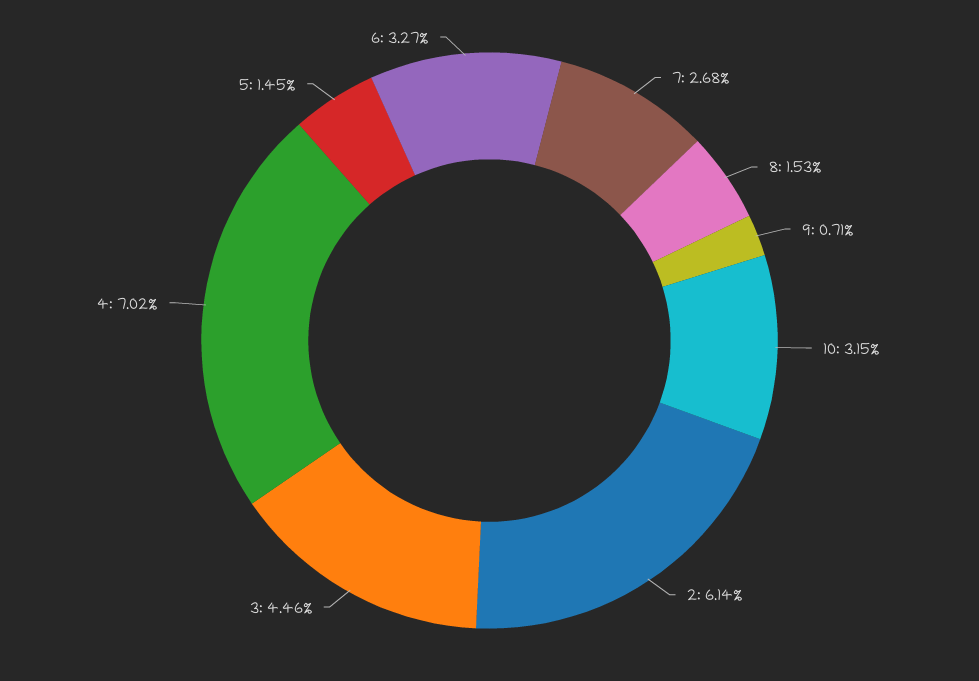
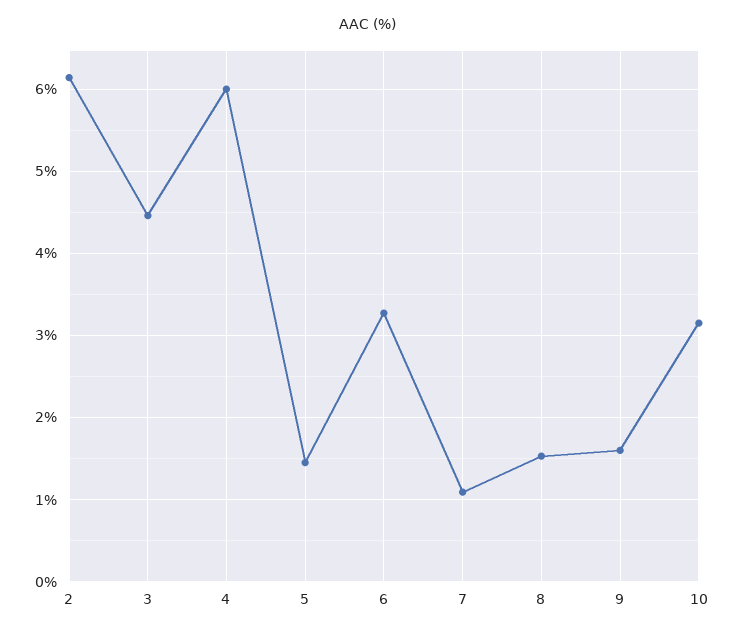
7: 2.68 -> 1.1
9: 0.71 -> 1.6
4: 7.02 -> 6

